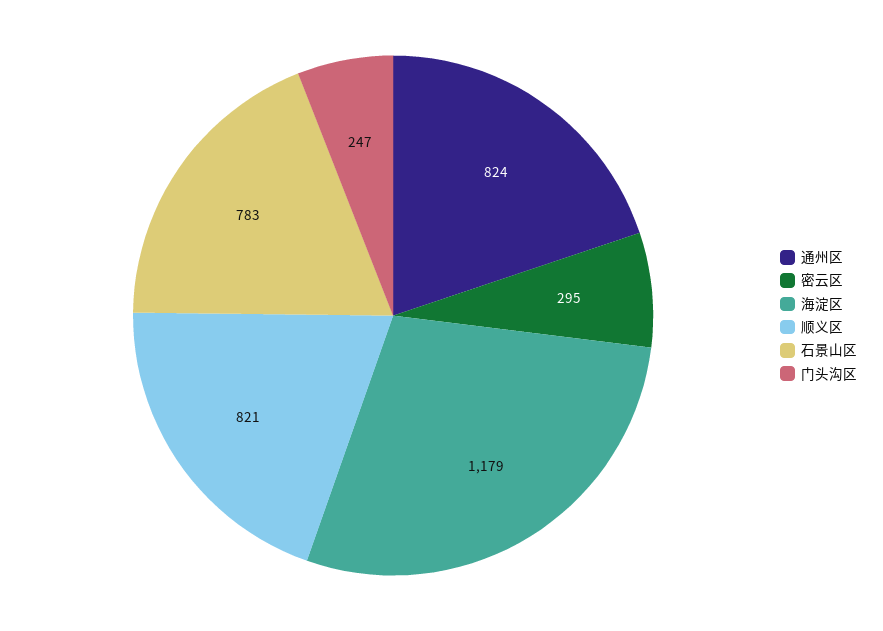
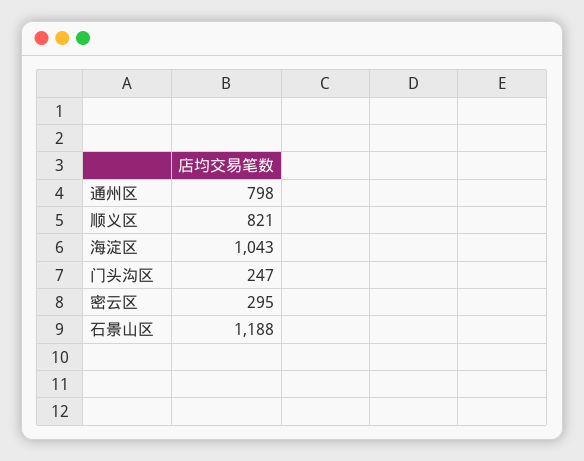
通州区: 824 -> 798
海淀区: 1179 -> 1043
石景山区: 783 -> 1188

